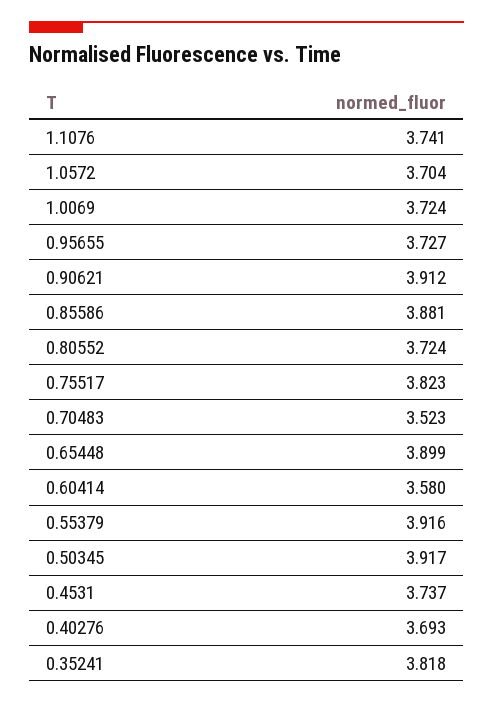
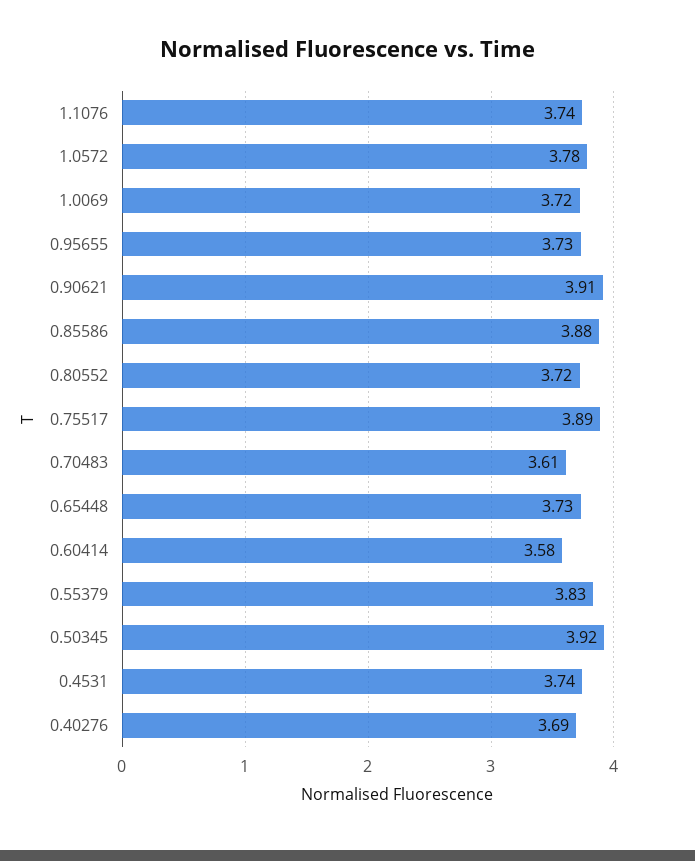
1.0572: 3.704 -> 3.78
0.75517: 3.823 -> 3.89
0.70483: 3.523 -> 3.61
0.65448: 3.899 -> 3.73
0.55379: 3.916 -> 3.83
0.35241: 3.818 -> none

